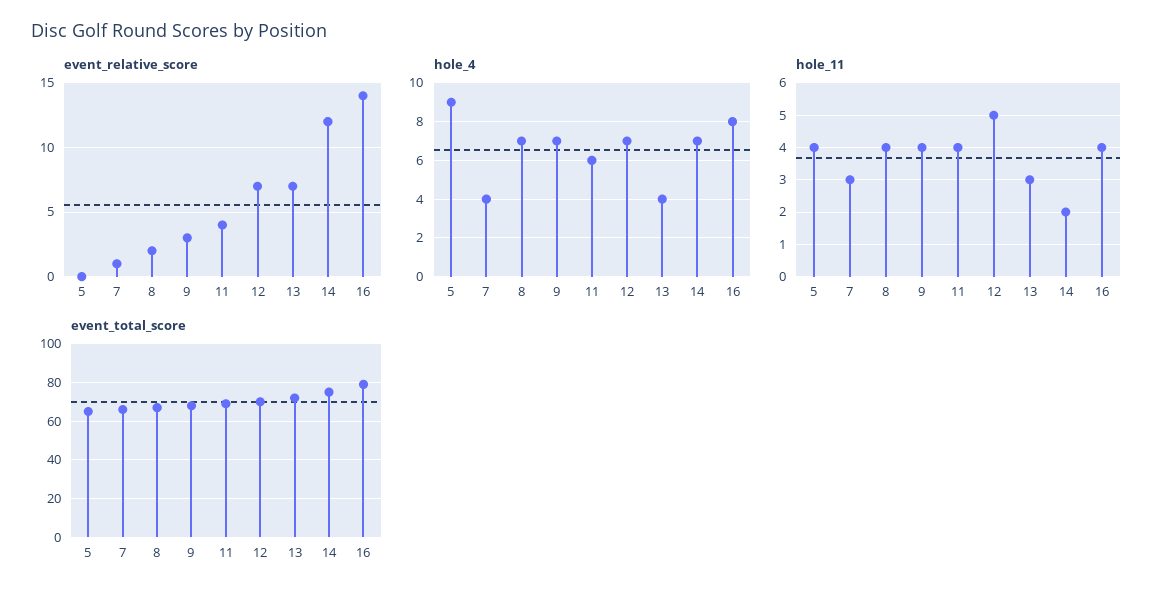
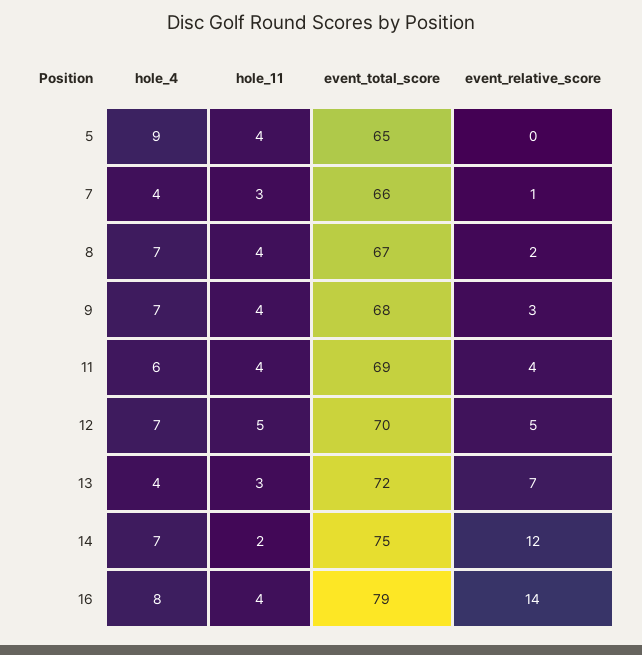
event_relative_score, 12: 7 -> 5

